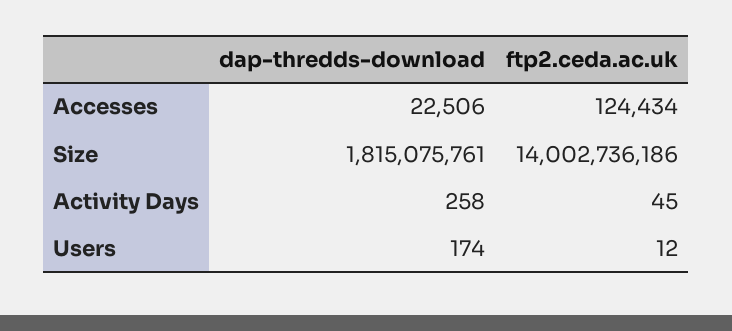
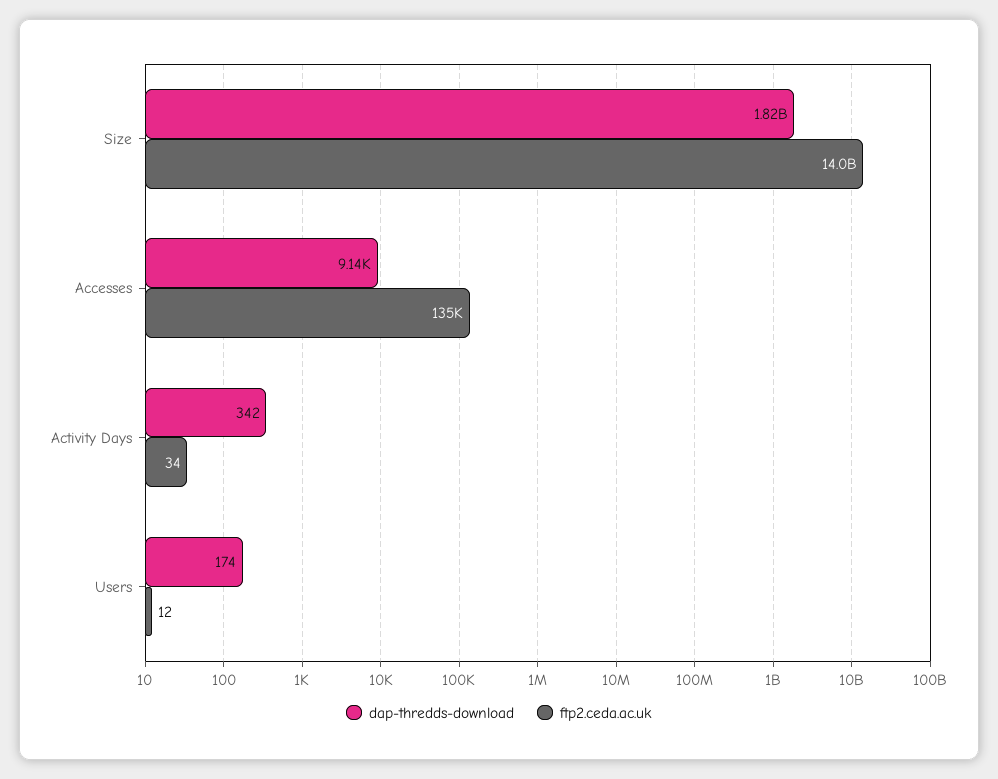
dap-thredds-download, Accesses: 22506 -> 9140
ftp2.ceda.ac.uk, Accesses: 124434 -> 135000
dap-thredds-download, Activity Days: 258 -> 342
ftp2.ceda.ac.uk, Activity Days: 45 -> 34

